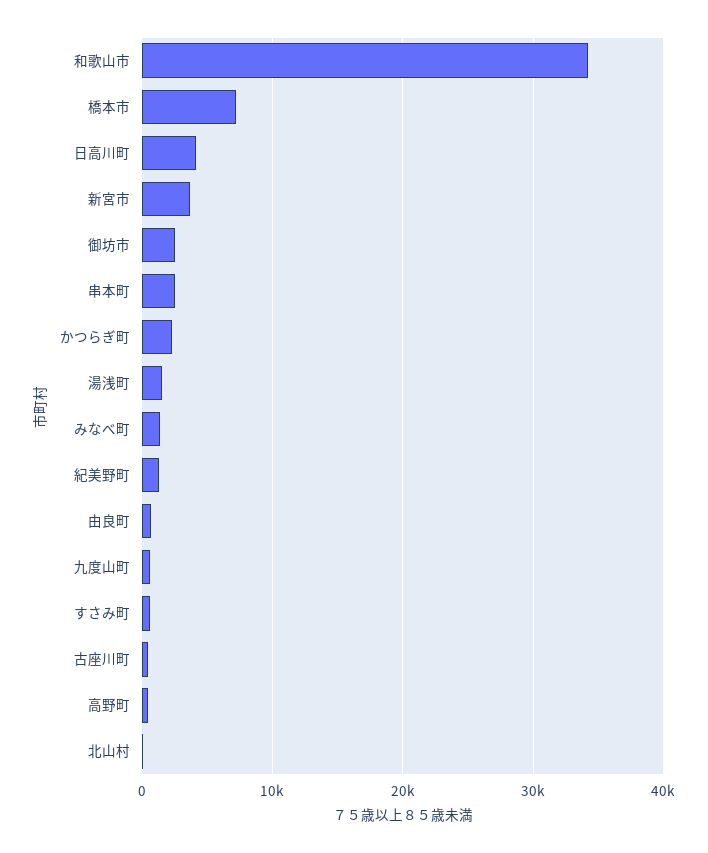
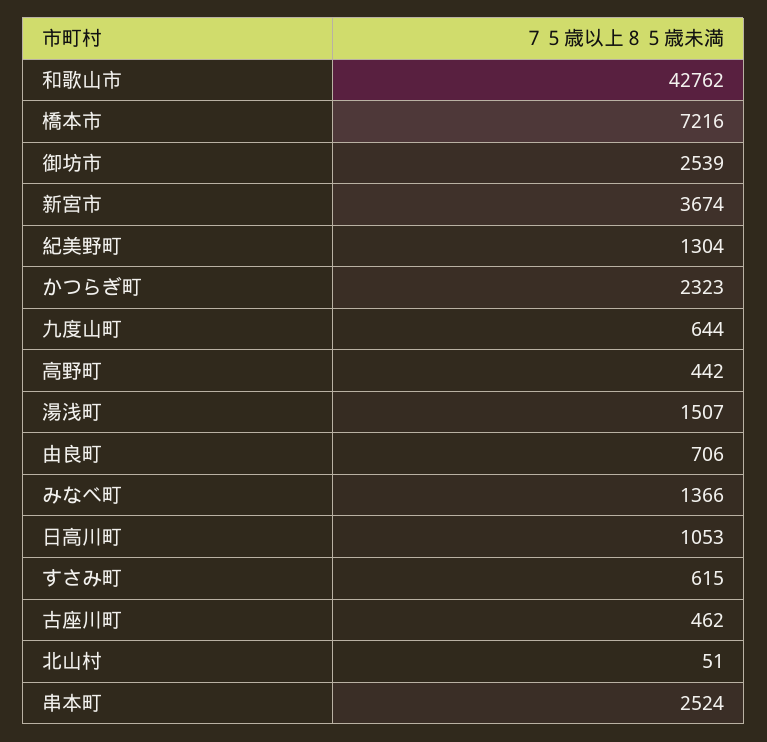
和歌山市: 34000 -> 42762
日高川町: 4000 -> 1053

